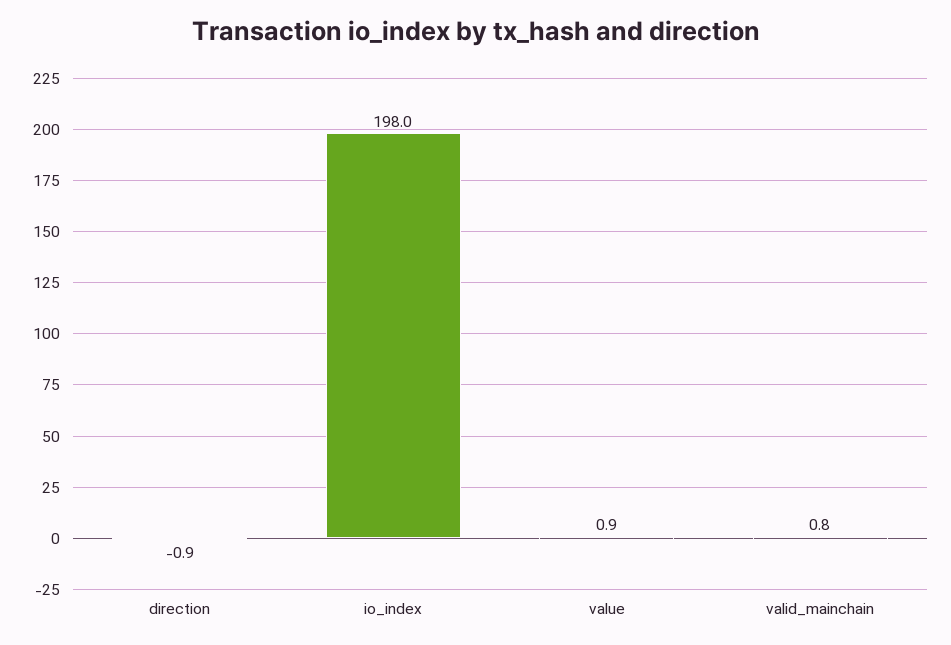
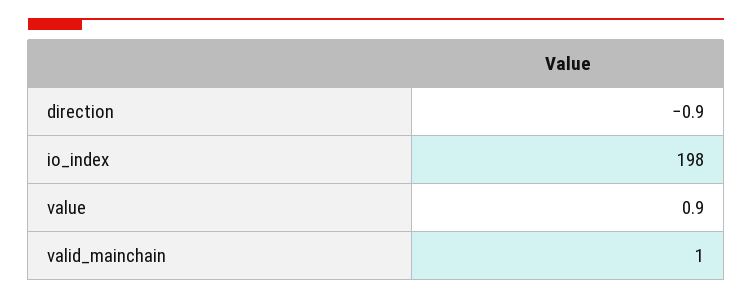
valid_mainchain: 0.8 -> 1

